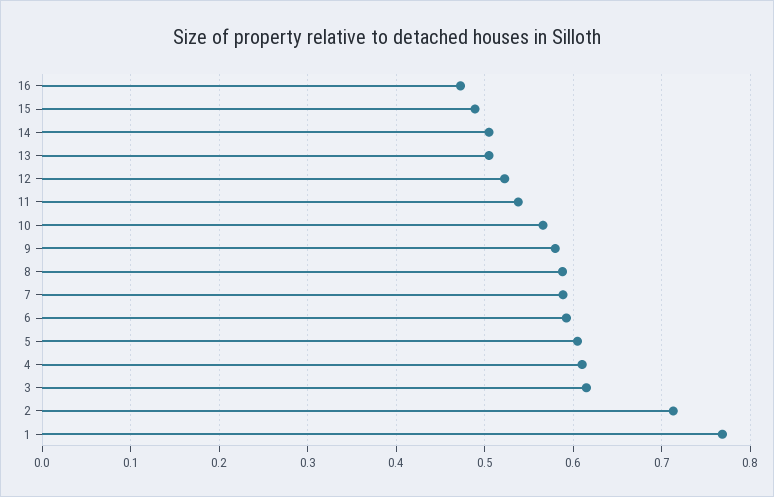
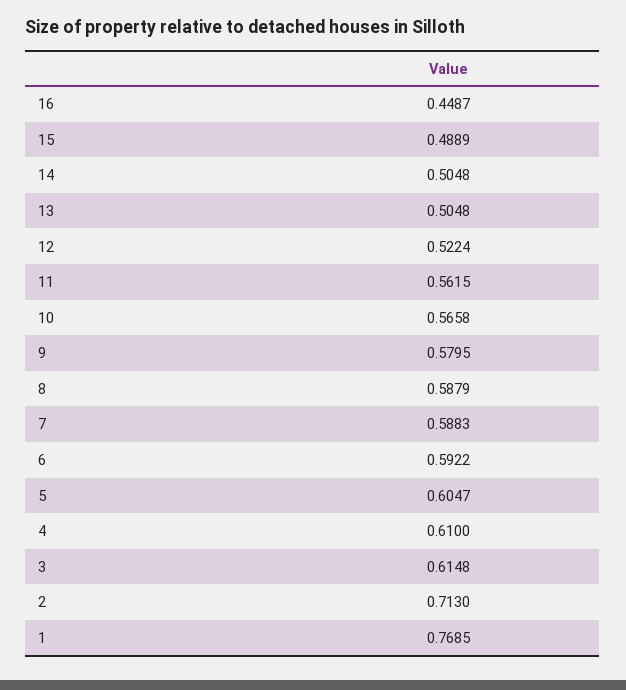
16: 0.47 -> 0.4487
11: 0.54 -> 0.5615

